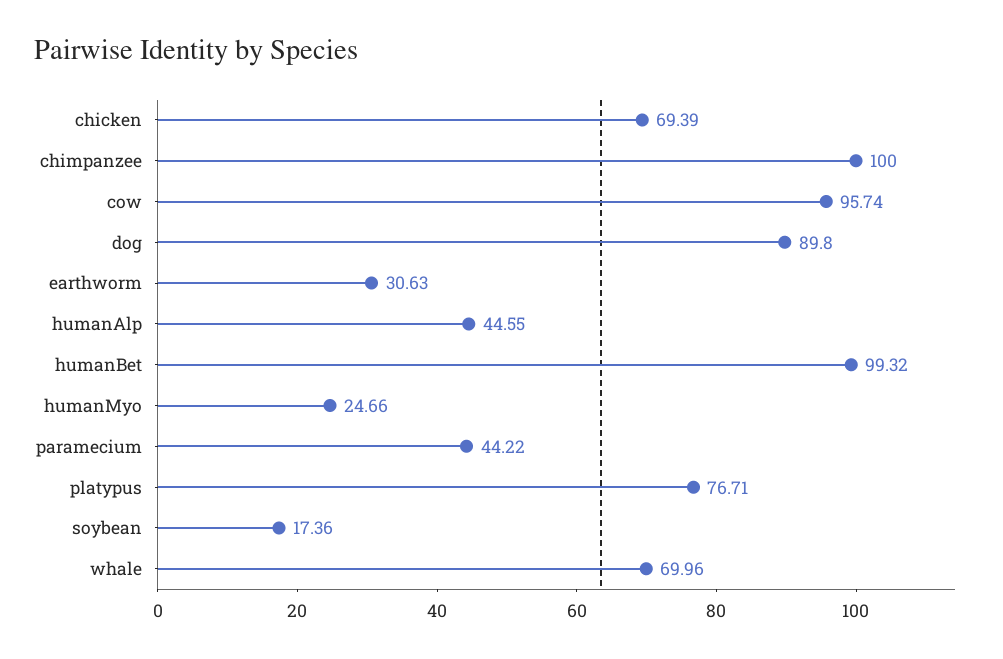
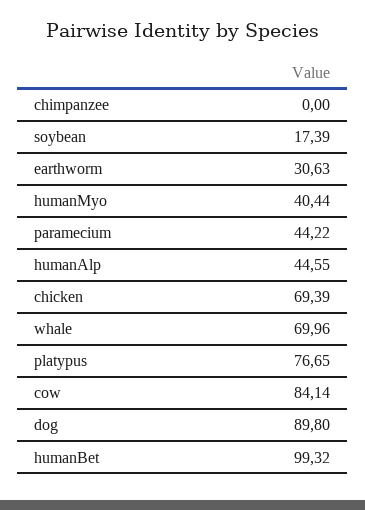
chimpanzee: 100 -> 0
cow: 95.74 -> 84.14
humanMyo: 24.66 -> 40.44
platypus: 76.71 -> 76.65
soybean: 17.36 -> 17.39

